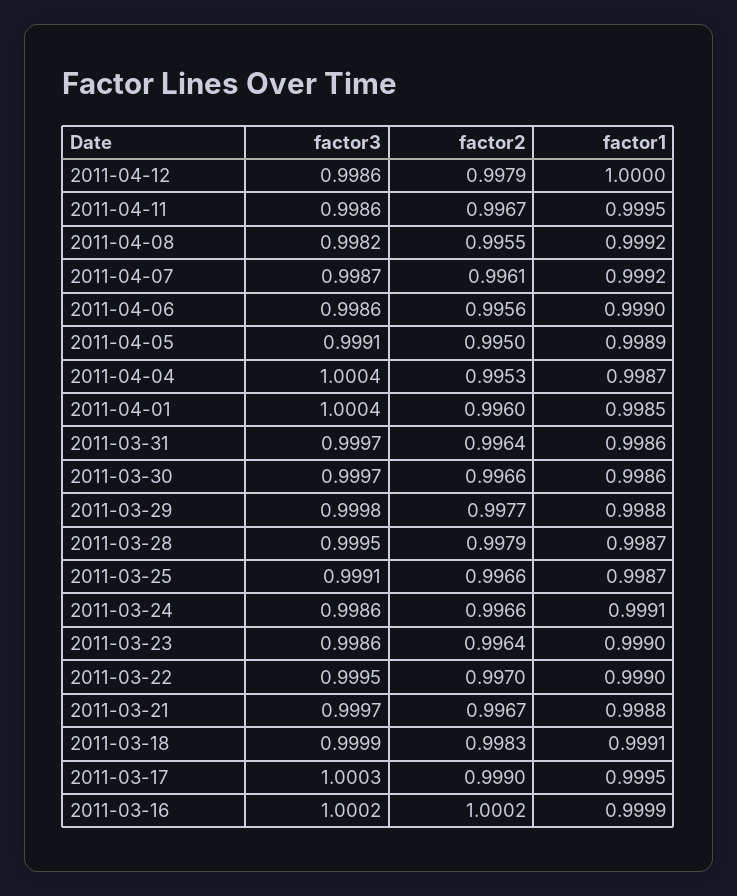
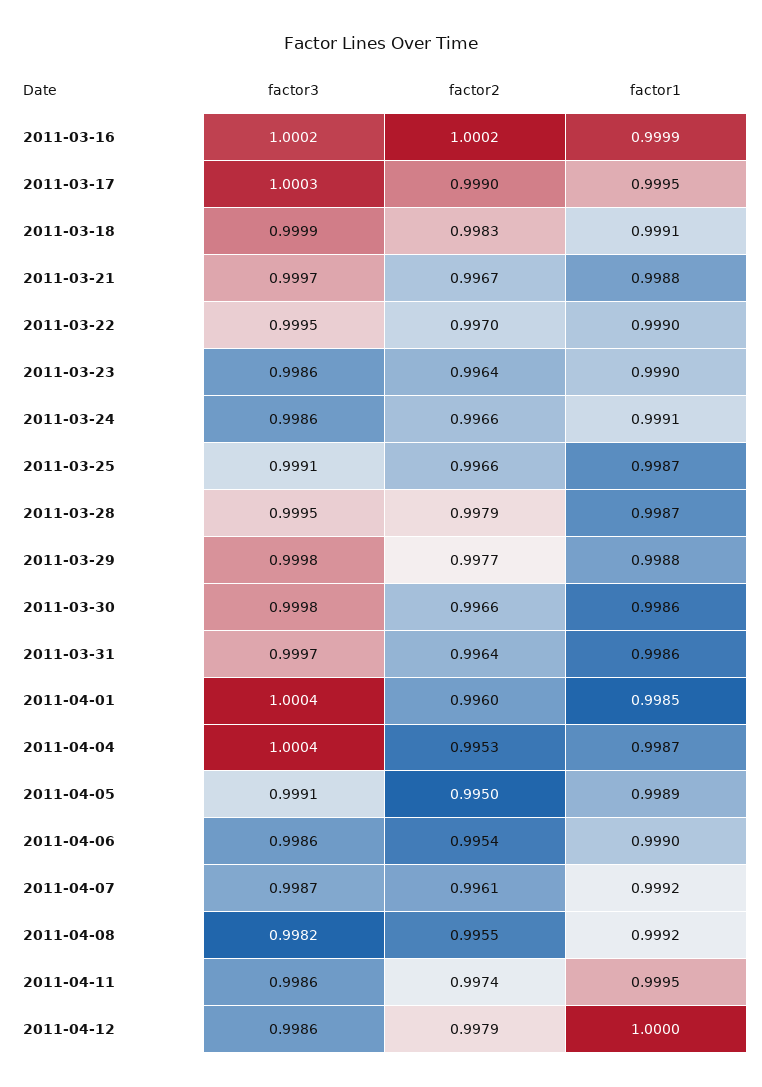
factor2, 2011-04-11: 0.9967 -> 0.9974
factor2, 2011-04-06: 0.9956 -> 0.9954
factor3, 2011-03-30: 0.9997 -> 0.9998

